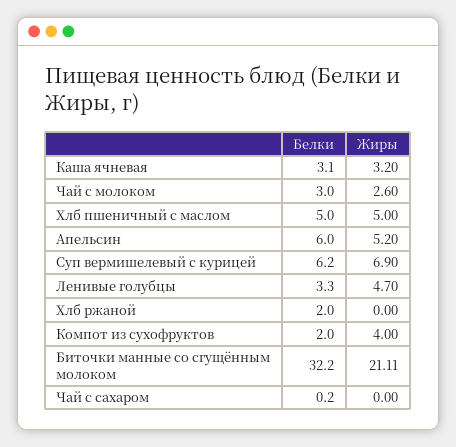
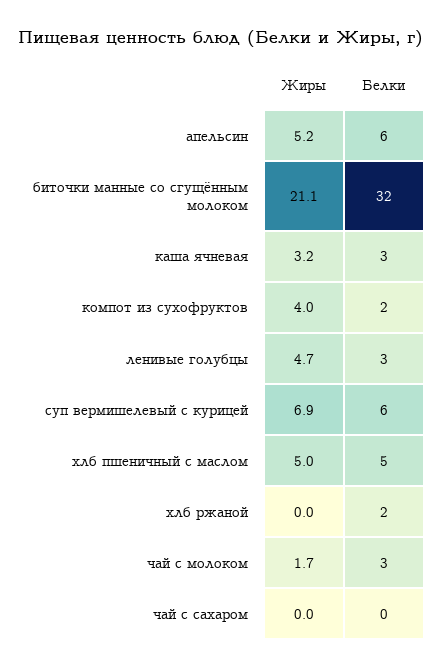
Жиры, Чай с молоком: 2.6 -> 1.7

